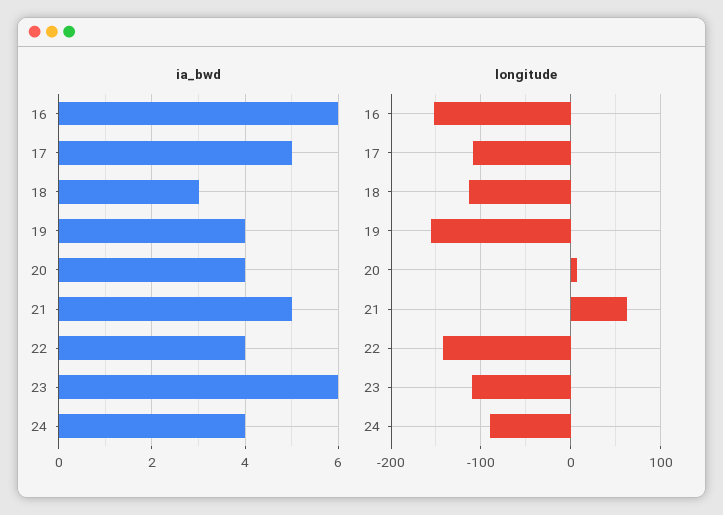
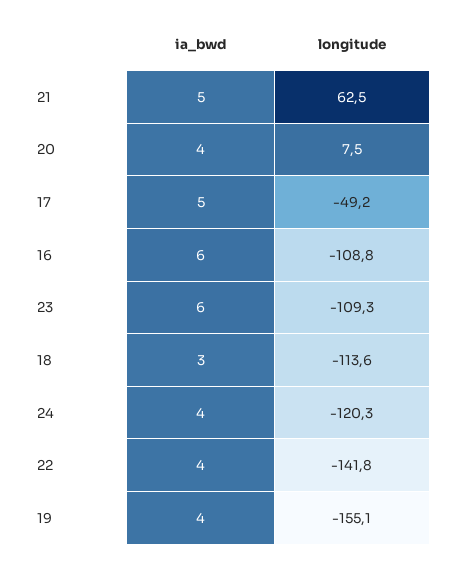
longitude, 16: -150 -> -108.8
longitude, 17: -110 -> -49.2
longitude, 24: -90 -> -120.3

